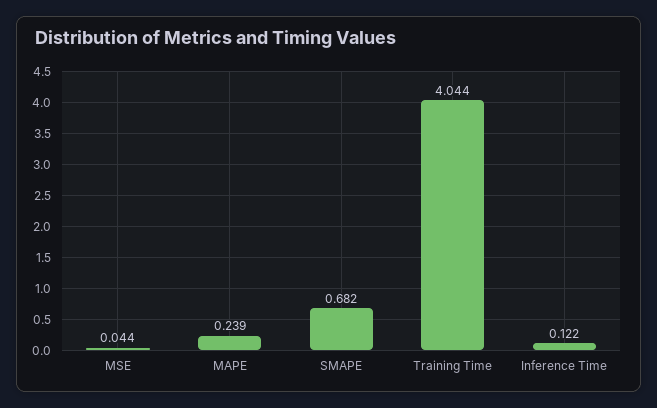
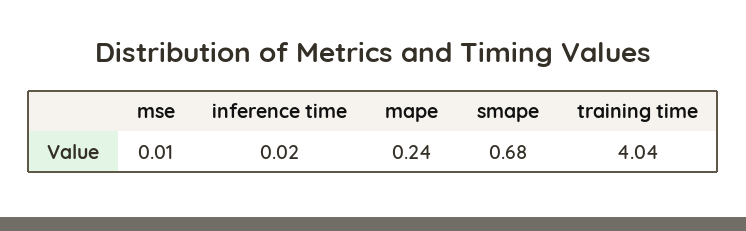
MSE: 0.044 -> 0.01
Inference Time: 0.122 -> 0.02

